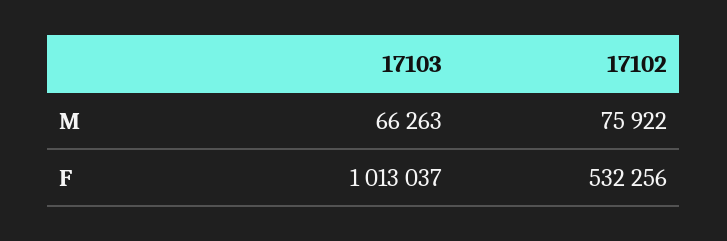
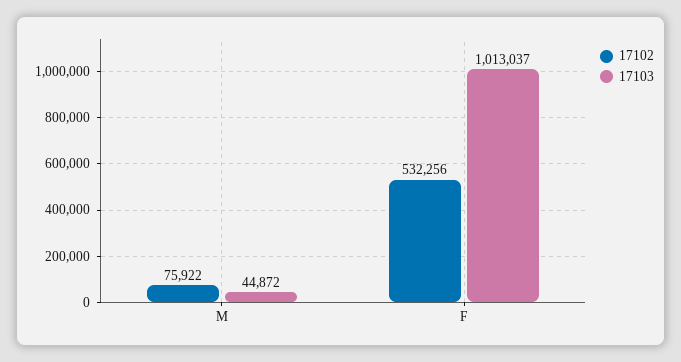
17103, M: 66263 -> 44872

